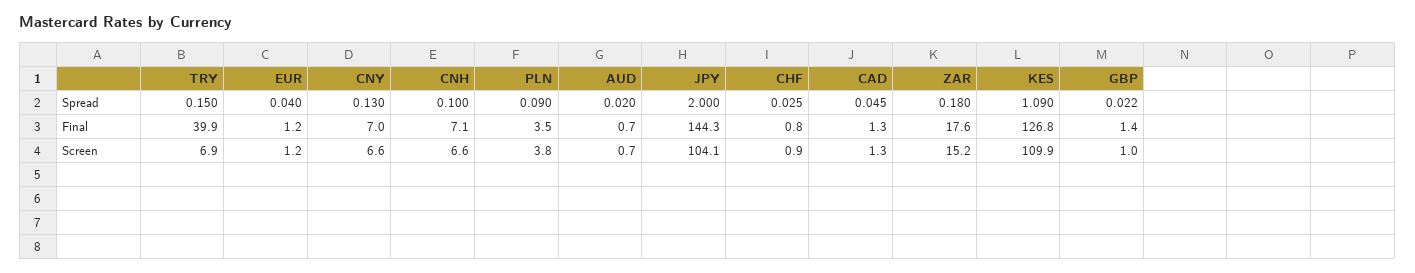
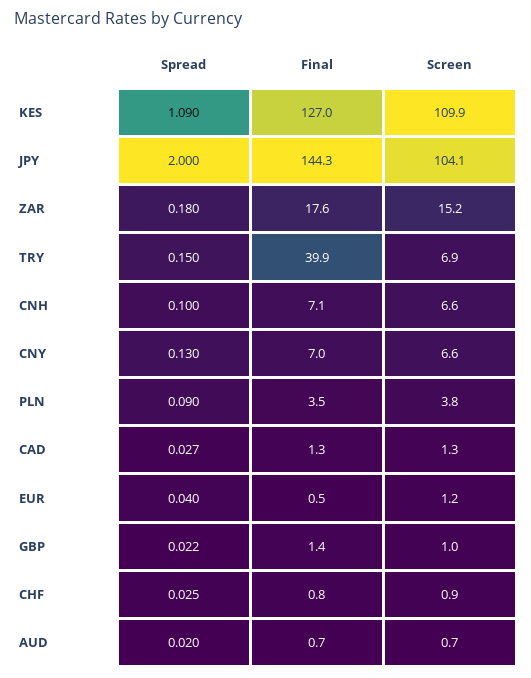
CAD, Spread: 0.045 -> 0.027
EUR, Final: 1.2 -> 0.5
KES, Final: 126.8 -> 127

